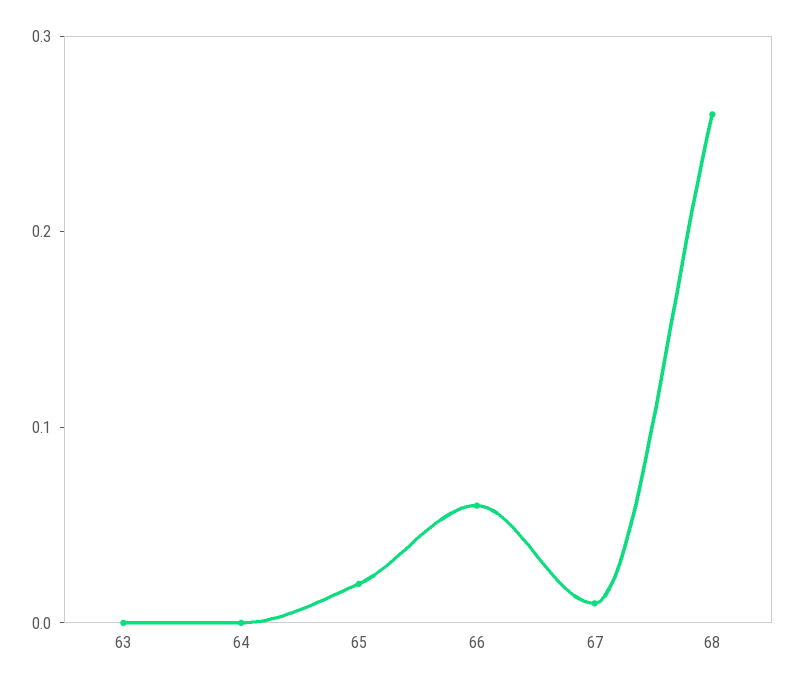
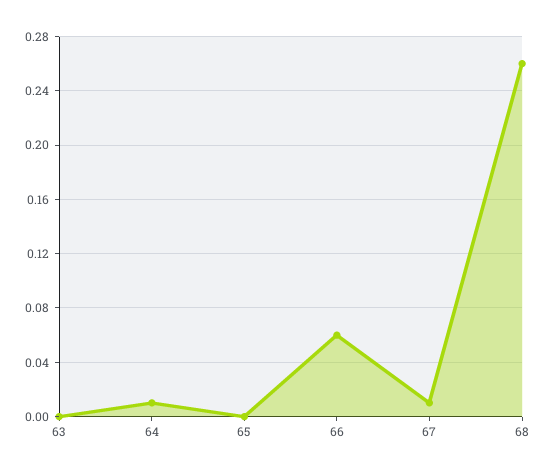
64: 0 -> 0.01
65: 0.02 -> 0

